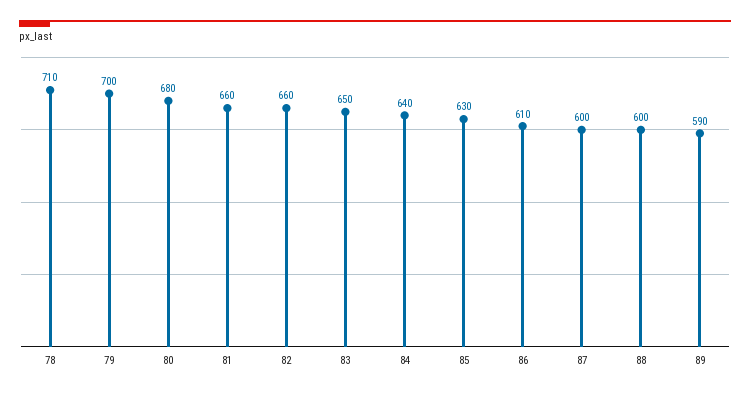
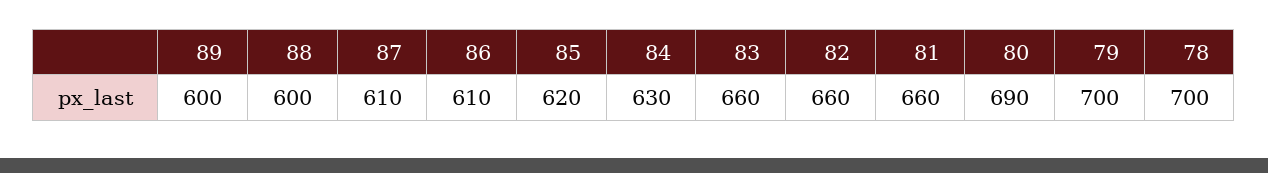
78: 710 -> 700
80: 680 -> 690
83: 650 -> 660
84: 640 -> 630
85: 630 -> 620
87: 600 -> 610
89: 590 -> 600

